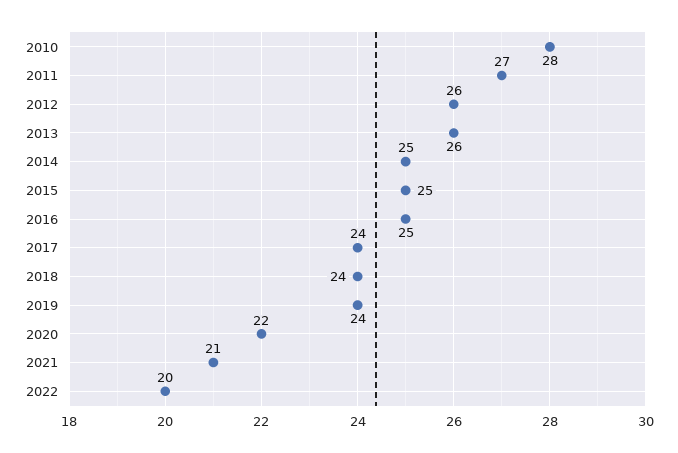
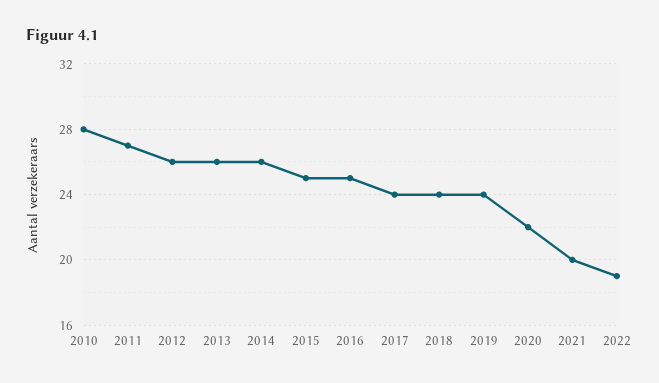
2014: 25 -> 26
2021: 21 -> 20
2022: 20 -> 19

